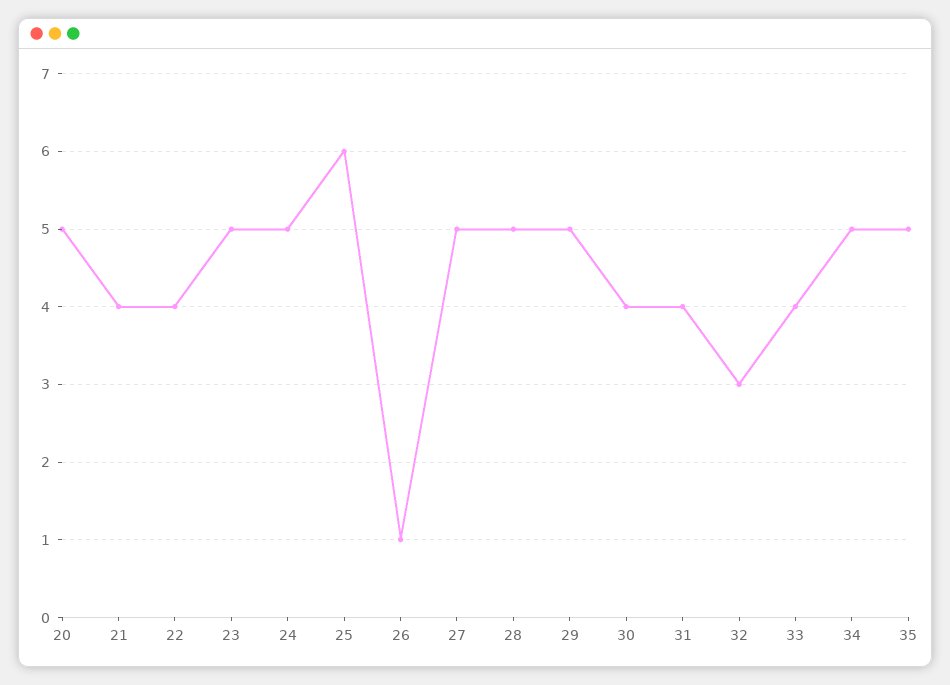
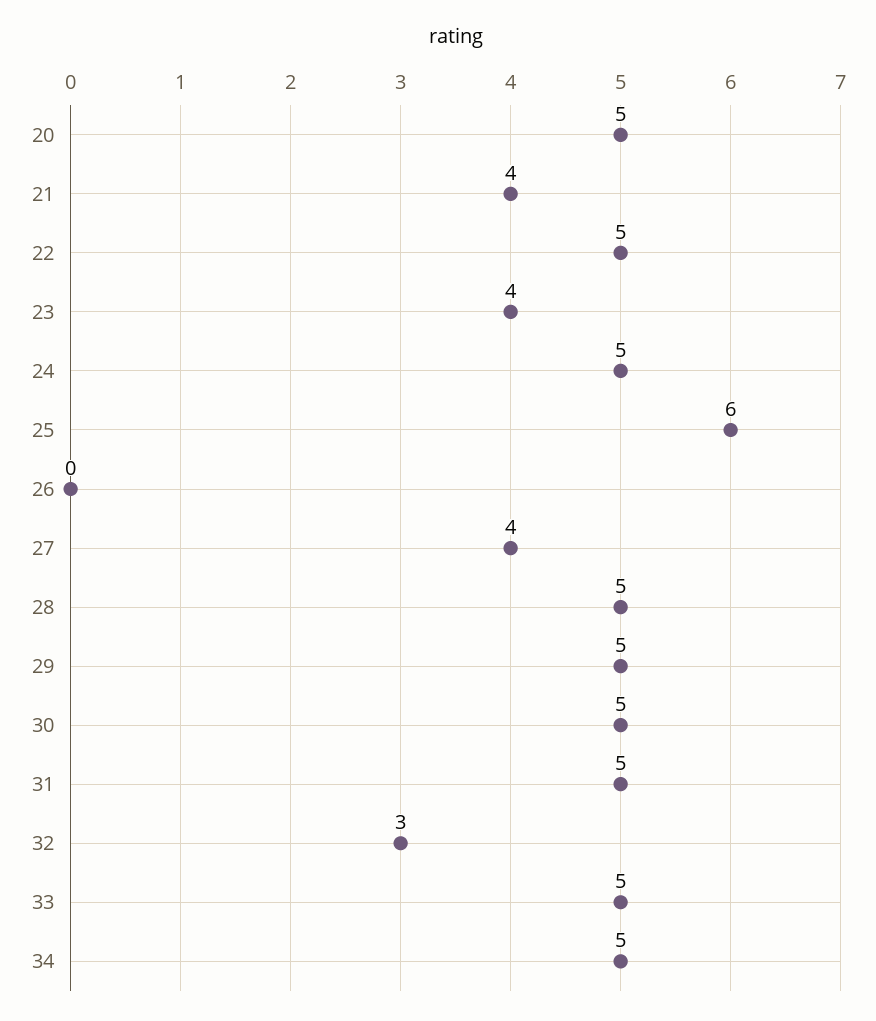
22: 4 -> 5
23: 5 -> 4
26: 1 -> 0
27: 5 -> 4
30: 4 -> 5
31: 4 -> 5
33: 4 -> 5
35: 5 -> none

